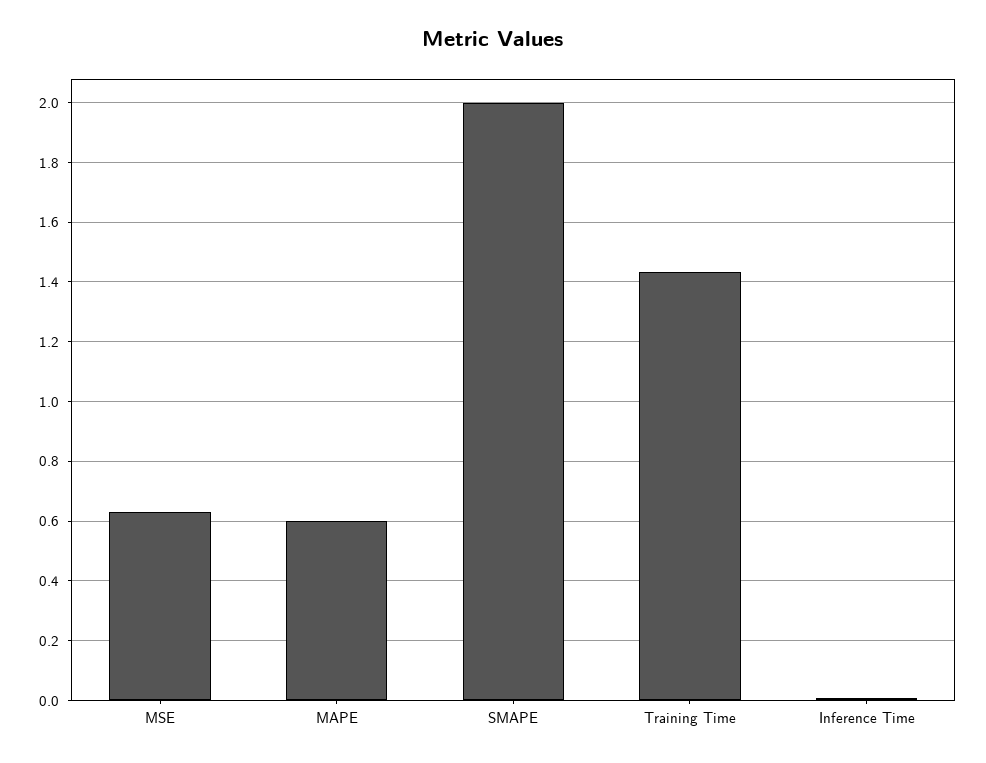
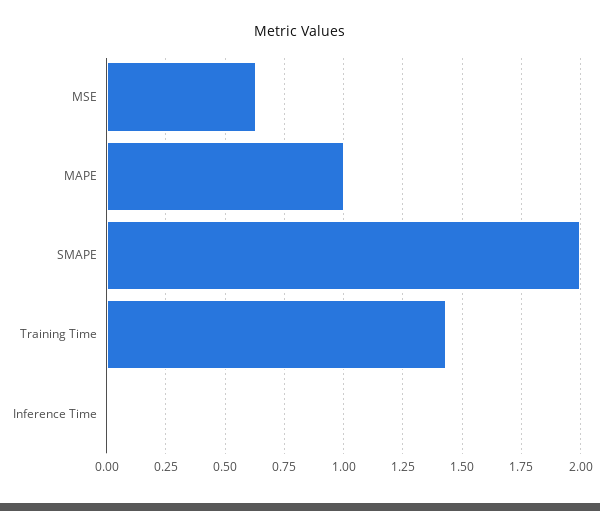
MAPE: 0.6 -> 1

